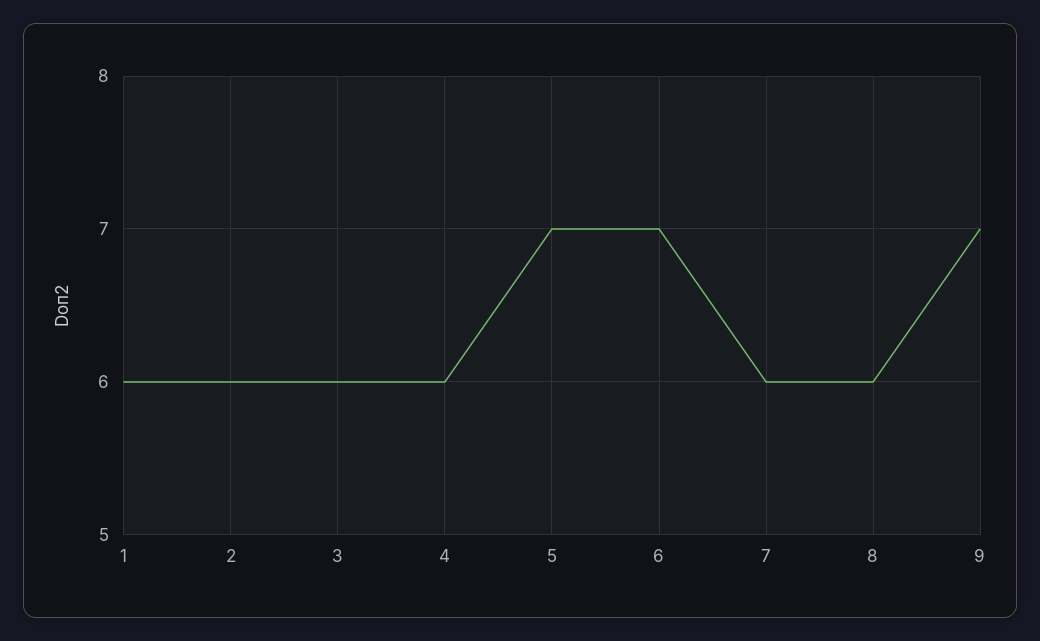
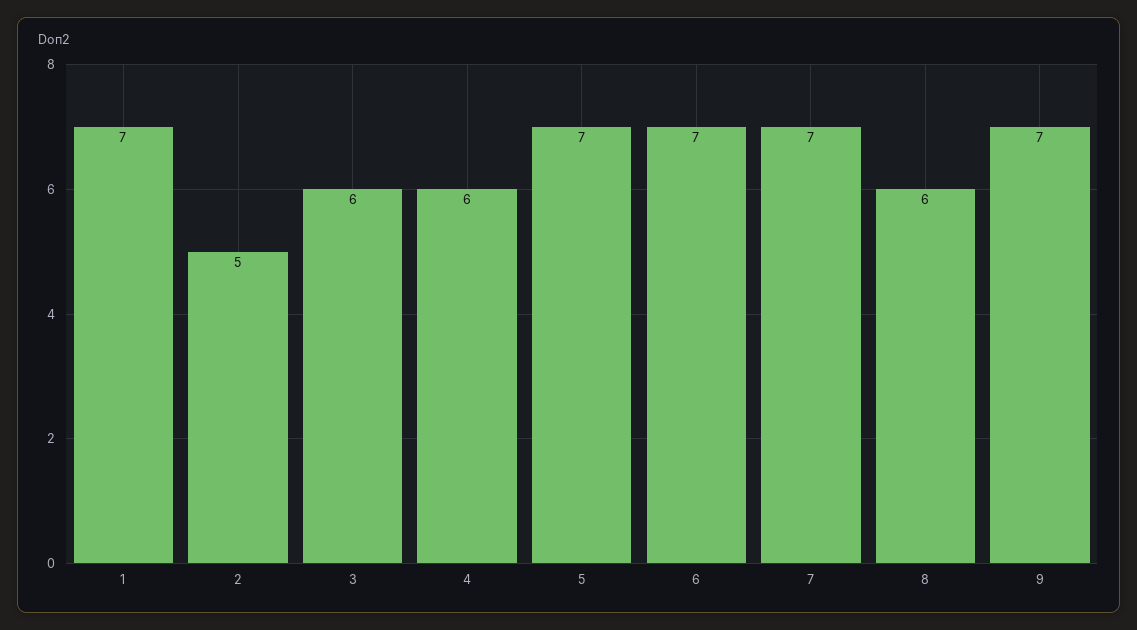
1: 6 -> 7
2: 6 -> 5
7: 6 -> 7

